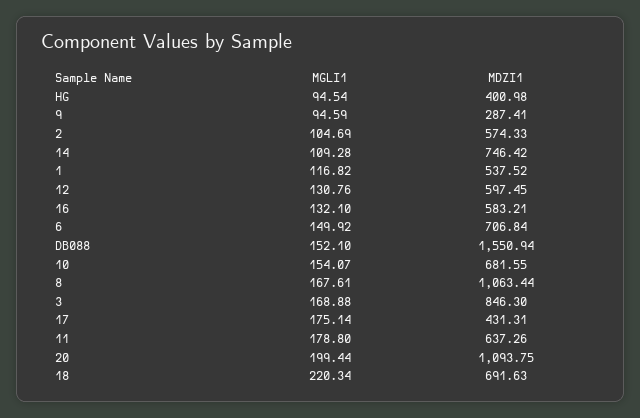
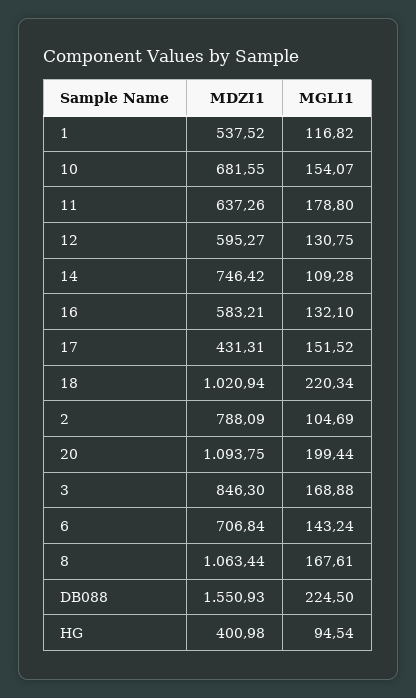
MGLI1, 9: 94.59 -> none
MDZI1, 9: 287.41 -> none
MDZI1, 2: 574.33 -> 788.09
MGLI1, 12: 130.76 -> 130.75
MDZI1, 12: 597.45 -> 595.27
MGLI1, 6: 149.92 -> 143.24
MGLI1, DB088: 152.1 -> 224.5
MDZI1, DB088: 1550.94 -> 1550.93
MGLI1, 17: 175.14 -> 151.52
MDZI1, 18: 691.63 -> 1020.94

